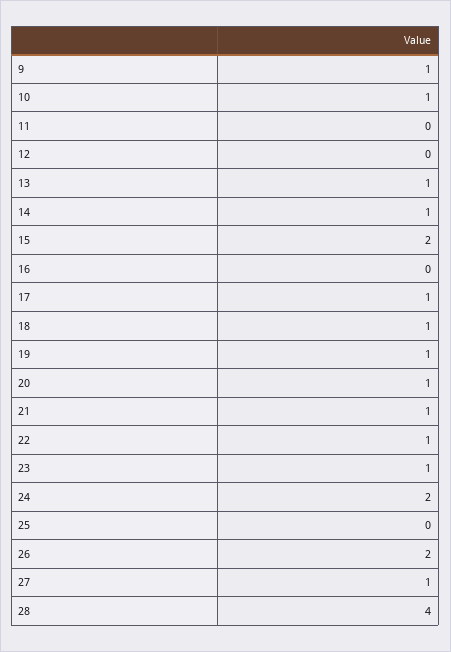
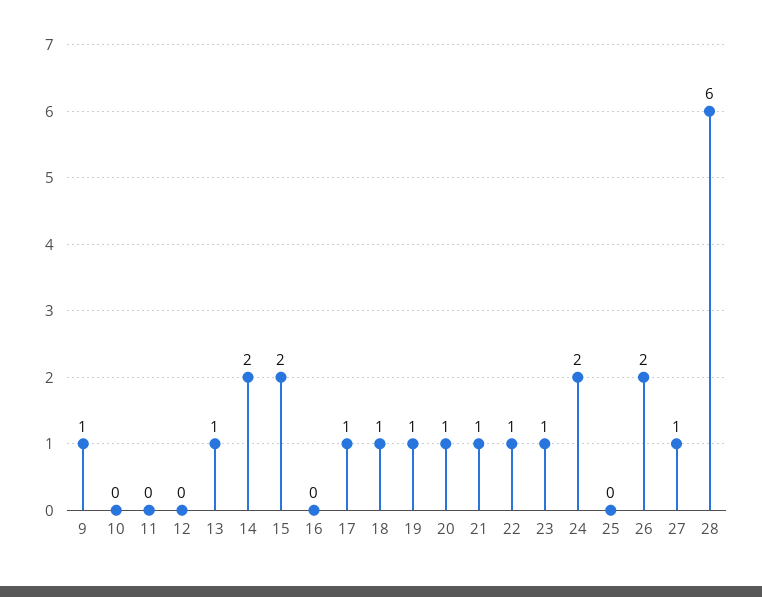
10: 1 -> 0
14: 1 -> 2
28: 4 -> 6

